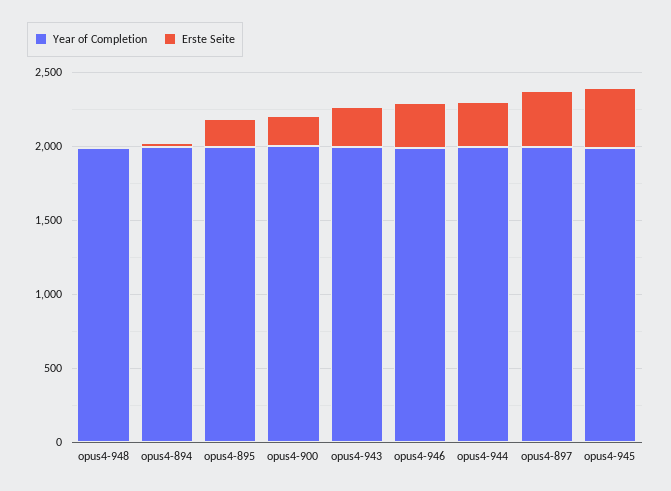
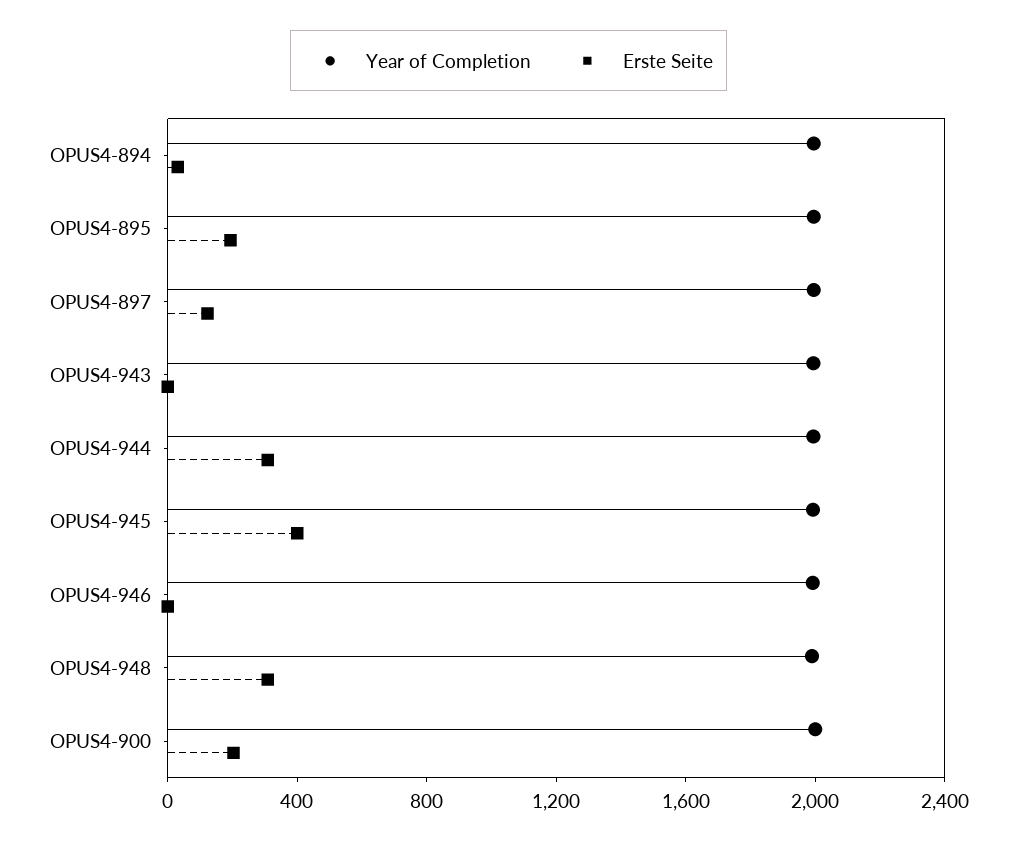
Erste Seite, opus4-948: 0 -> 300
Erste Seite, opus4-943: 300 -> 0
Erste Seite, opus4-946: 300 -> 0
Erste Seite, opus4-897: 400 -> 100

